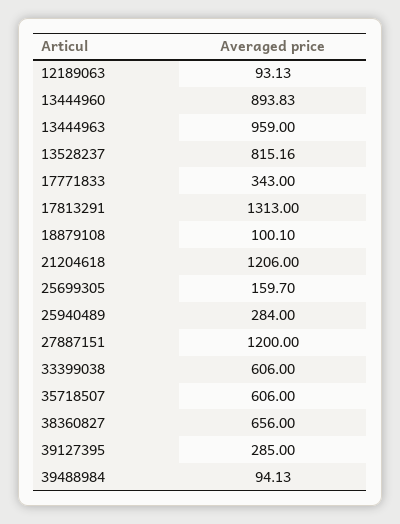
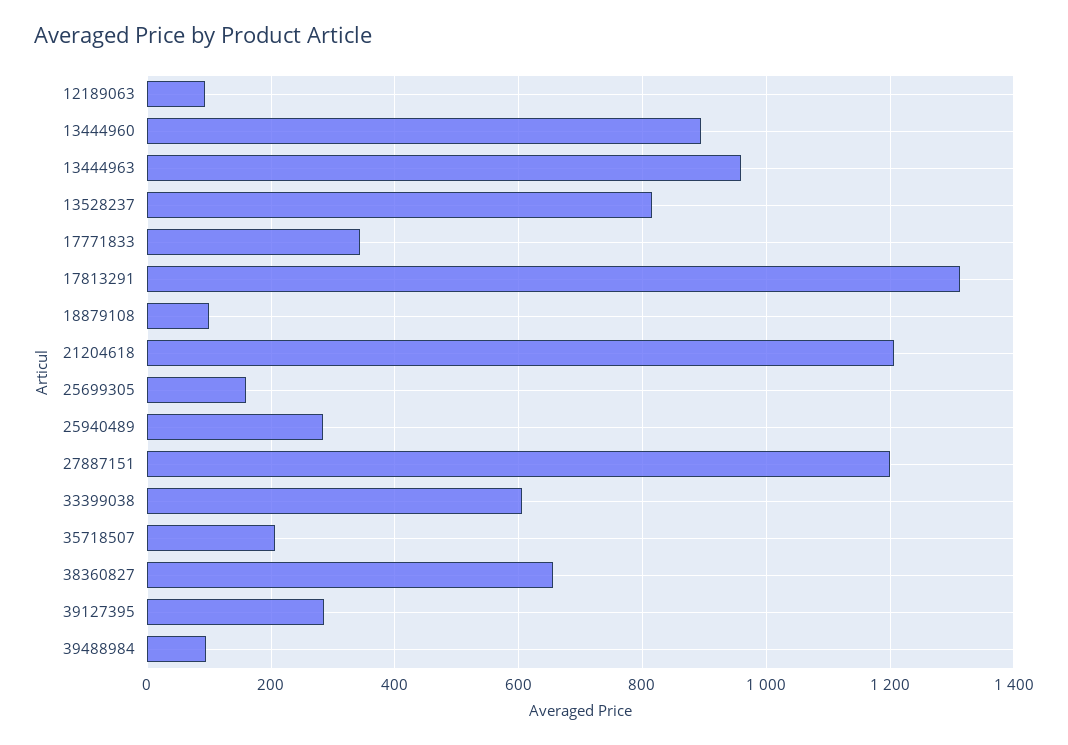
35718507: 606 -> 200

